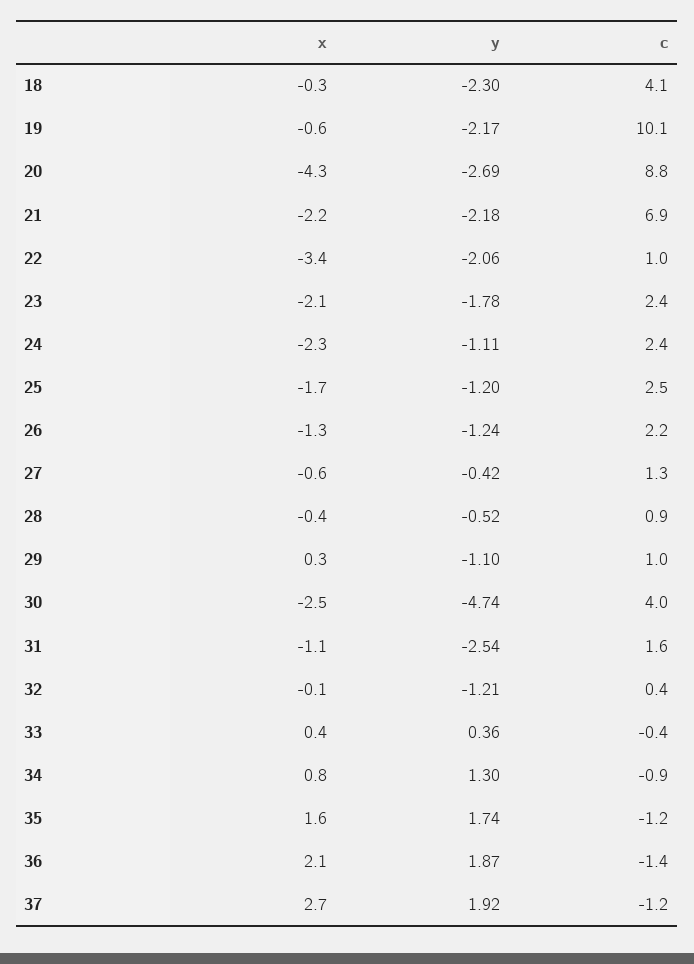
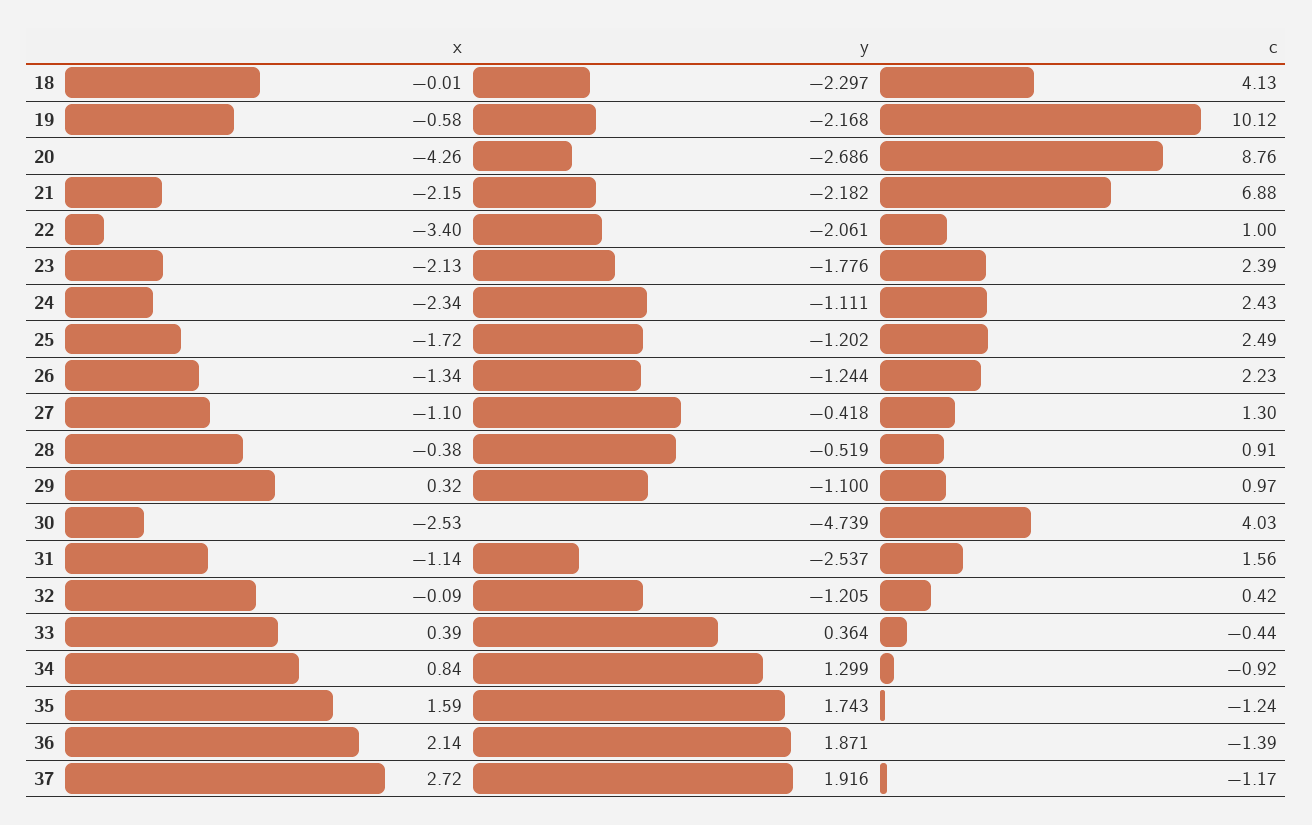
x, 18: -0.3 -> -0.01
x, 27: -0.6 -> -1.1

